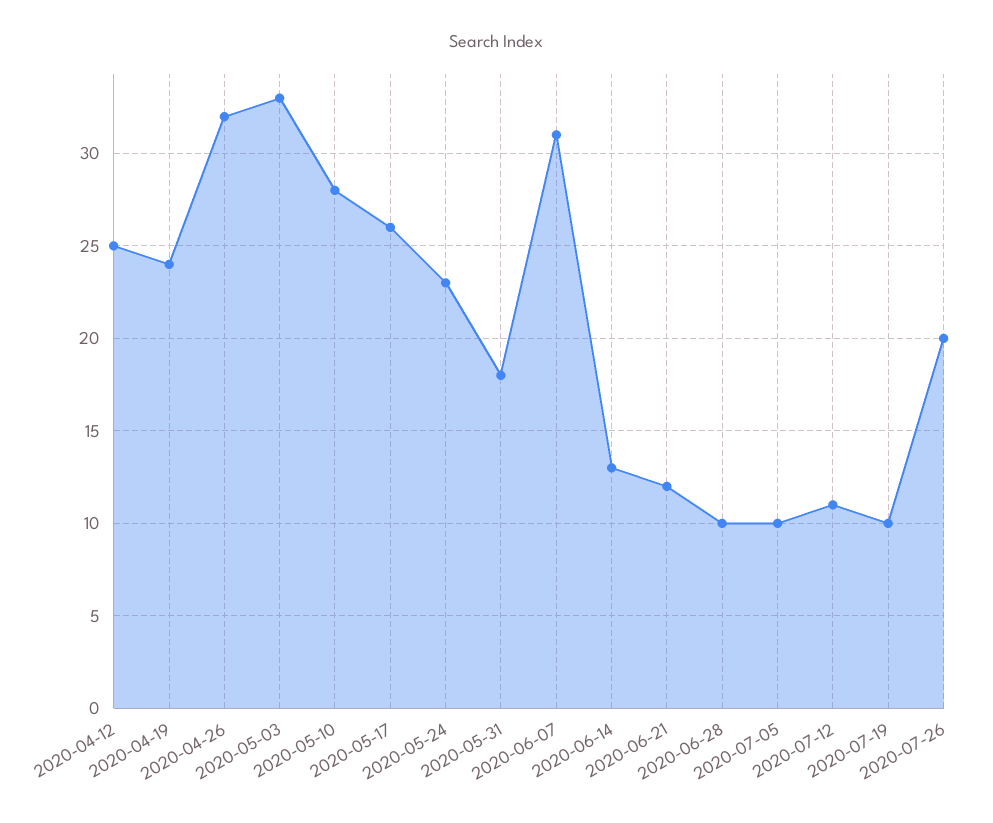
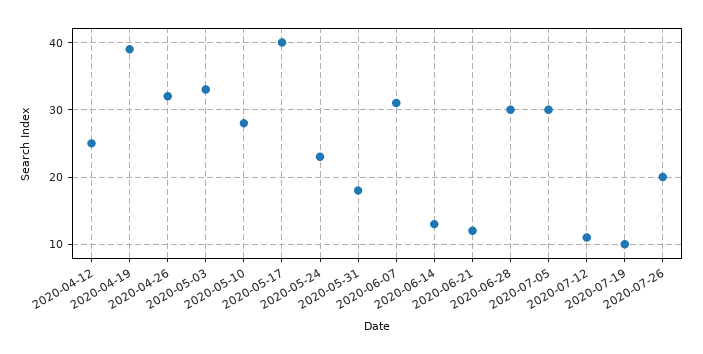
2020-04-19: 24 -> 39
2020-05-17: 26 -> 40
2020-06-28: 10 -> 30
2020-07-05: 10 -> 30

